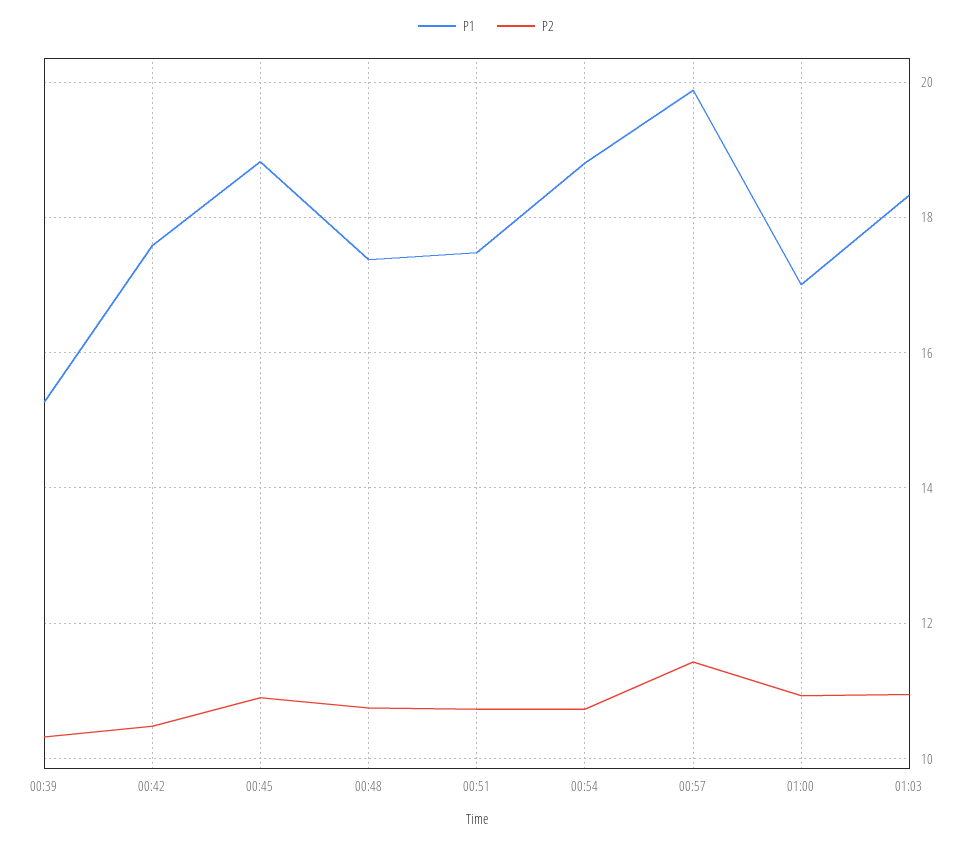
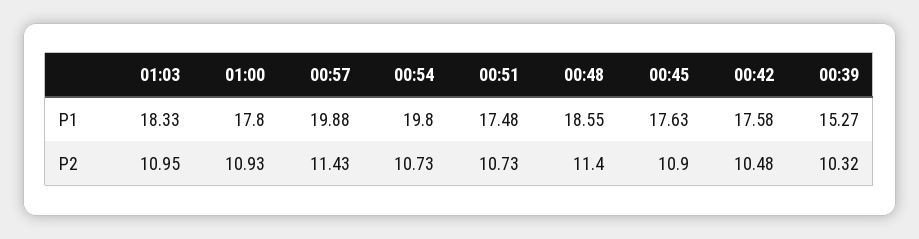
P1, 00:45: 18.8 -> 17.63
P1, 00:48: 17.4 -> 18.55
P2, 00:48: 10.8 -> 11.4
P1, 00:54: 18.8 -> 19.8
P1, 01:00: 17 -> 17.8

